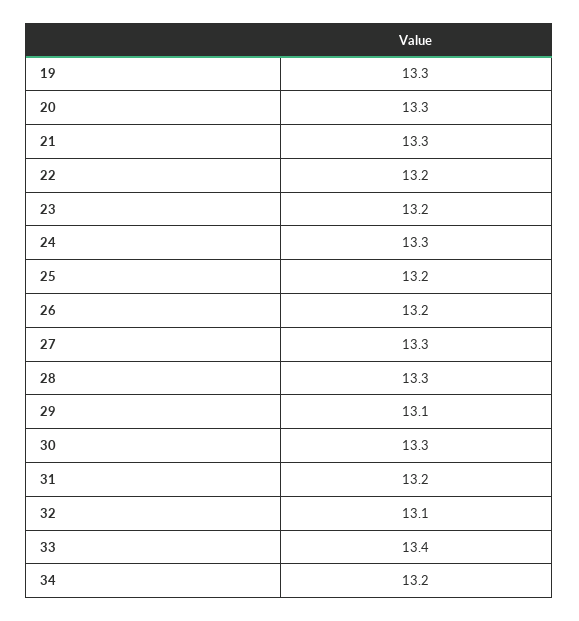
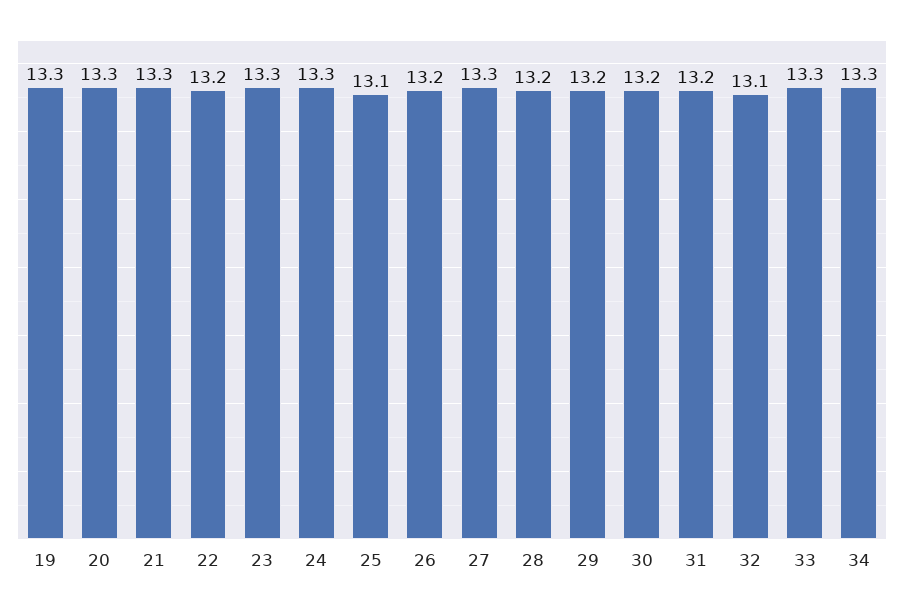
23: 13.2 -> 13.3
25: 13.2 -> 13.1
28: 13.3 -> 13.2
29: 13.1 -> 13.2
30: 13.3 -> 13.2
33: 13.4 -> 13.3
34: 13.2 -> 13.3

